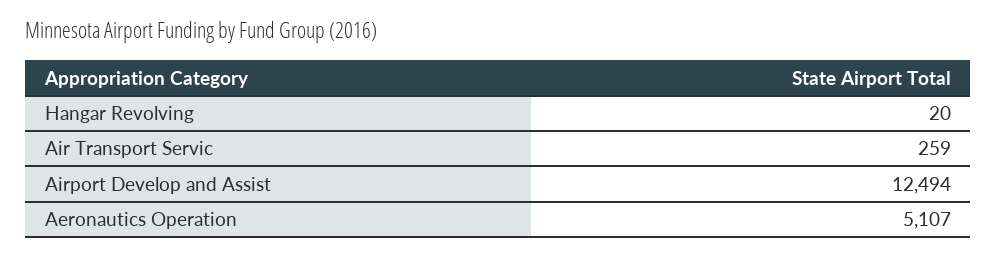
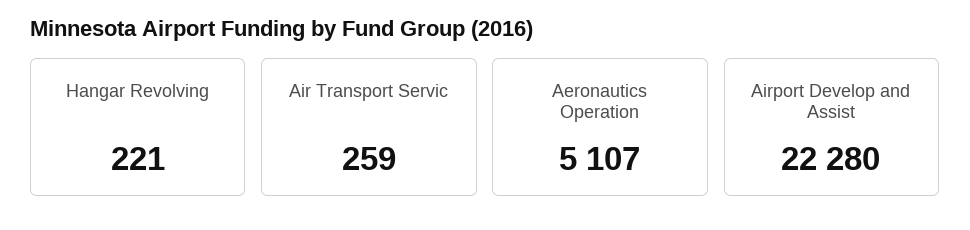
Hangar Revolving: 20 -> 221
Airport Develop and Assist: 12494 -> 22280

